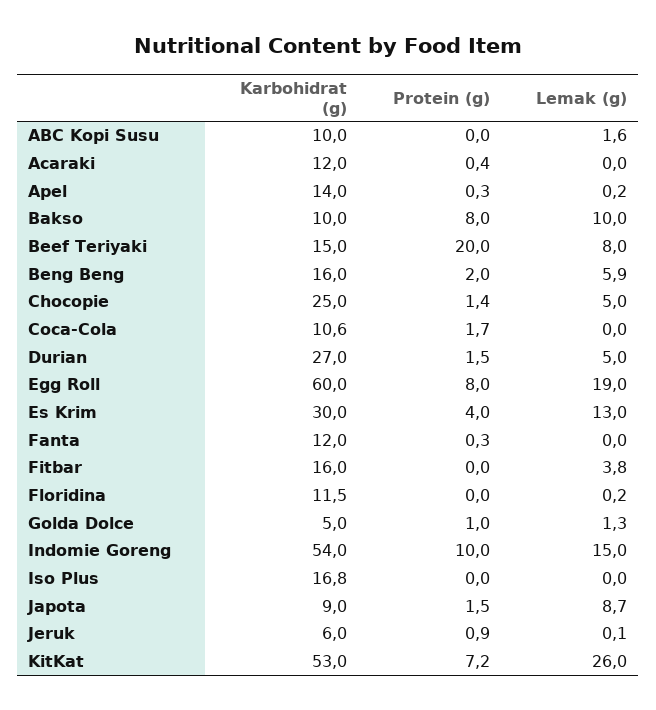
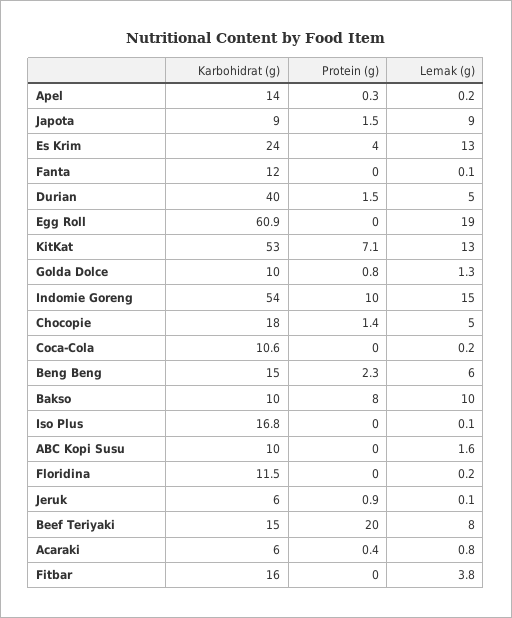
Karbohidrat (g), Acaraki: 12 -> 6
Lemak (g), Acaraki: 0 -> 0.8
Karbohidrat (g), Beng Beng: 16 -> 15
Protein (g), Beng Beng: 2 -> 2.3
Lemak (g), Beng Beng: 5.9 -> 6
Karbohidrat (g), Chocopie: 25 -> 18
Protein (g), Coca-Cola: 1.7 -> 0
Lemak (g), Coca-Cola: 0 -> 0.2
Karbohidrat (g), Durian: 27 -> 40
Karbohidrat (g), Egg Roll: 60 -> 60.9
Protein (g), Egg Roll: 8 -> 0
Karbohidrat (g), Es Krim: 30 -> 24
Protein (g), Fanta: 0.3 -> 0
Lemak (g), Fanta: 0 -> 0.1
Karbohidrat (g), Golda Dolce: 5 -> 10
Protein (g), Golda Dolce: 1 -> 0.8
Lemak (g), Iso Plus: 0 -> 0.1
Lemak (g), Japota: 8.7 -> 9
Protein (g), KitKat: 7.2 -> 7.1
Lemak (g), KitKat: 26 -> 13

